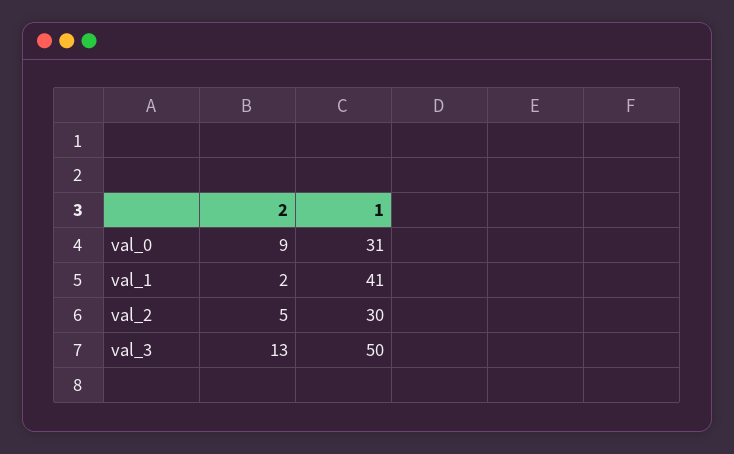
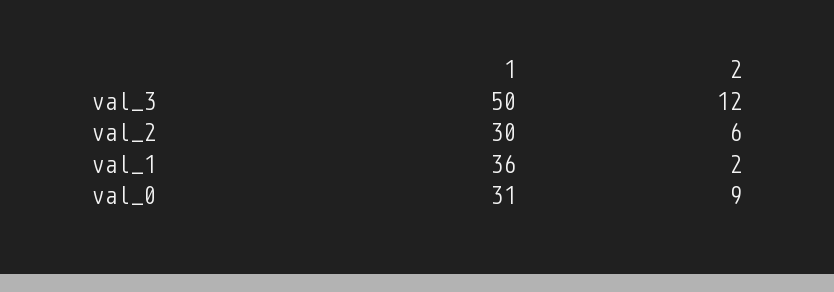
1, val_1: 41 -> 36
2, val_2: 5 -> 6
2, val_3: 13 -> 12

